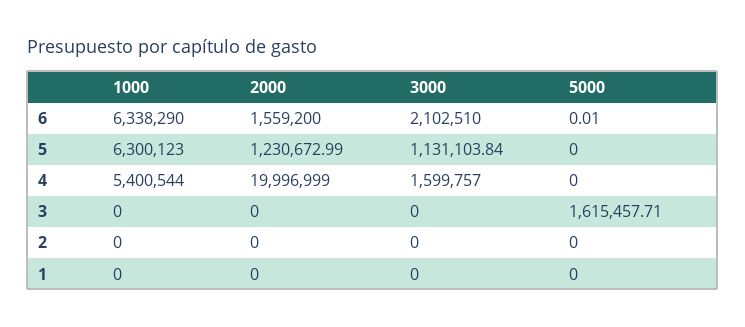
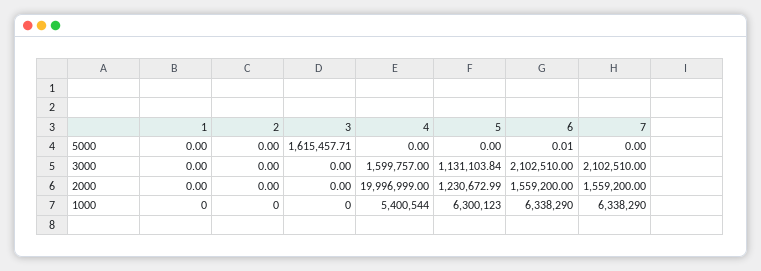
5000, 7: none -> 0
3000, 7: none -> 2102510
2000, 7: none -> 1559200
1000, 7: none -> 6338290

